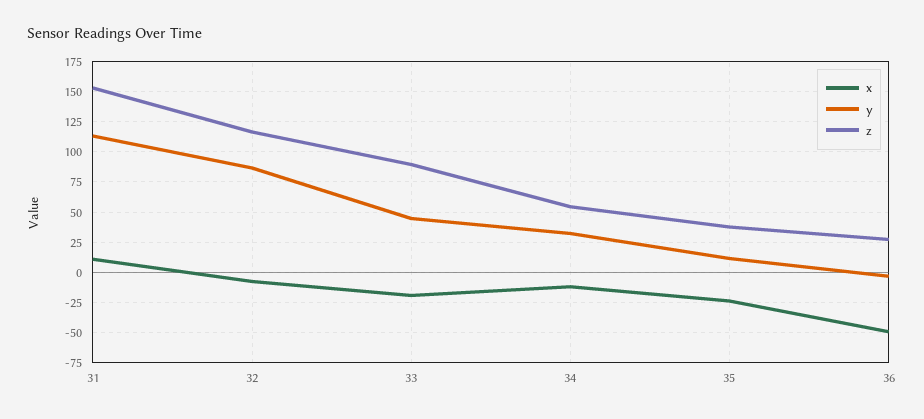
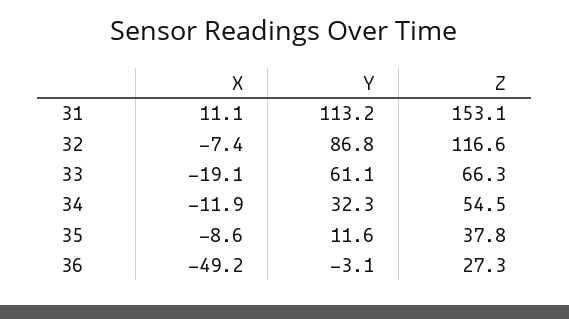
y, 33: 45 -> 61.1
z, 33: 90 -> 66.3
x, 35: -25 -> -8.6

